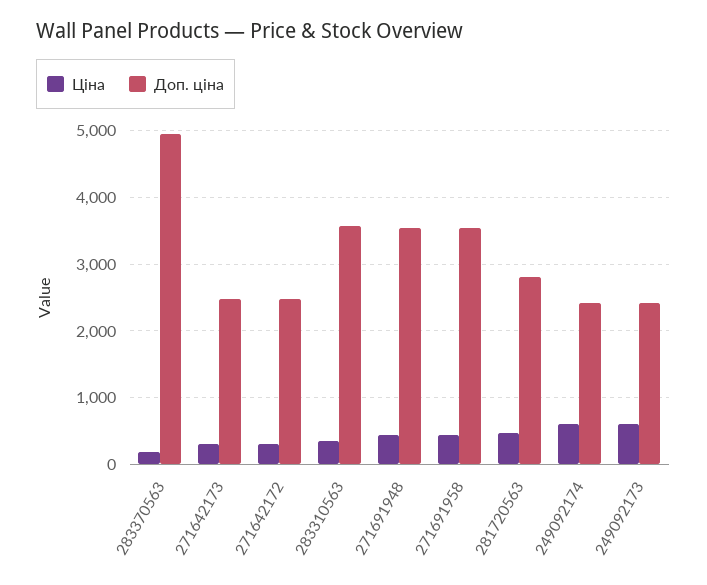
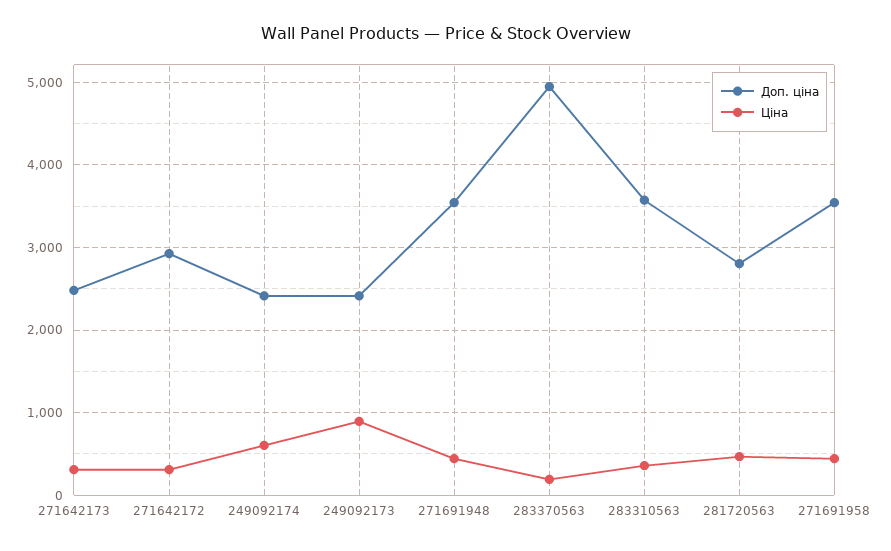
Доп. ціна, 271642172: 2500 -> 2900
Ціна, 249092173: 600 -> 900

